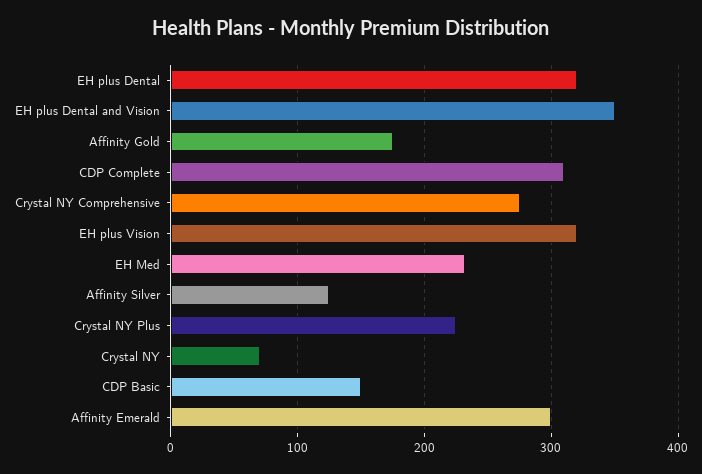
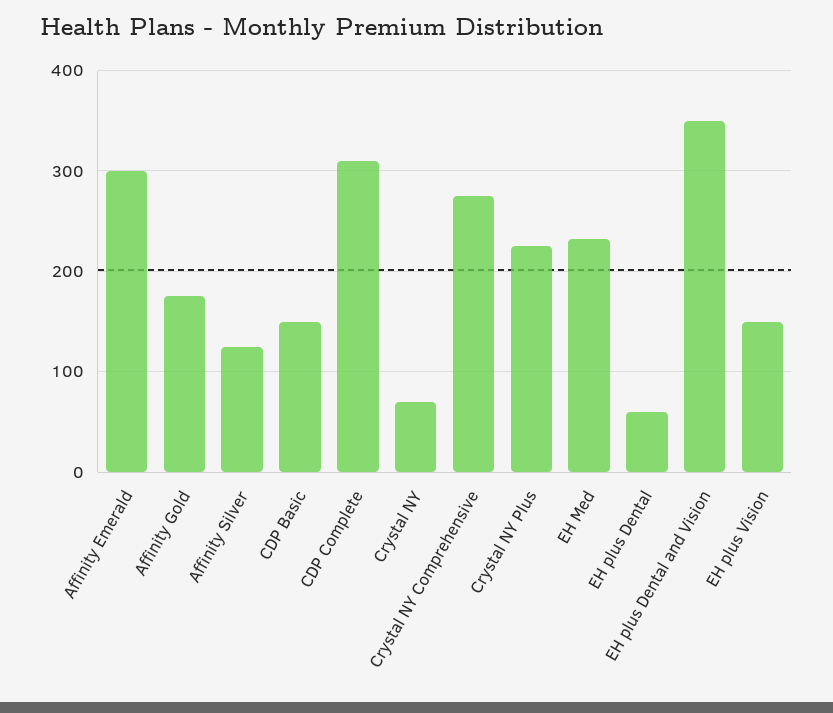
EH plus Dental: 320 -> 60
EH plus Vision: 320 -> 150

